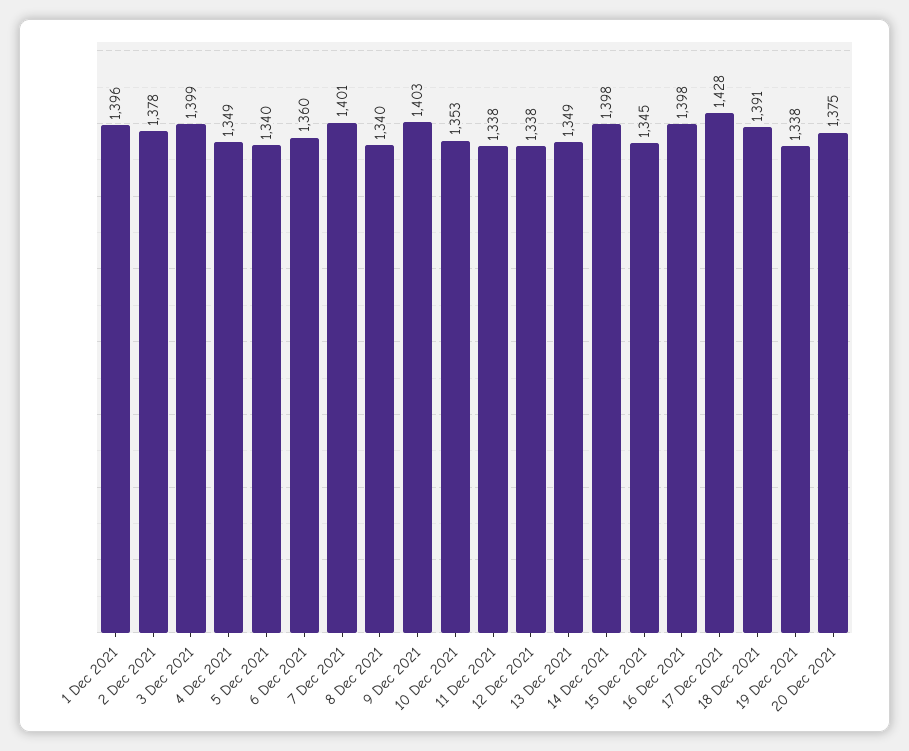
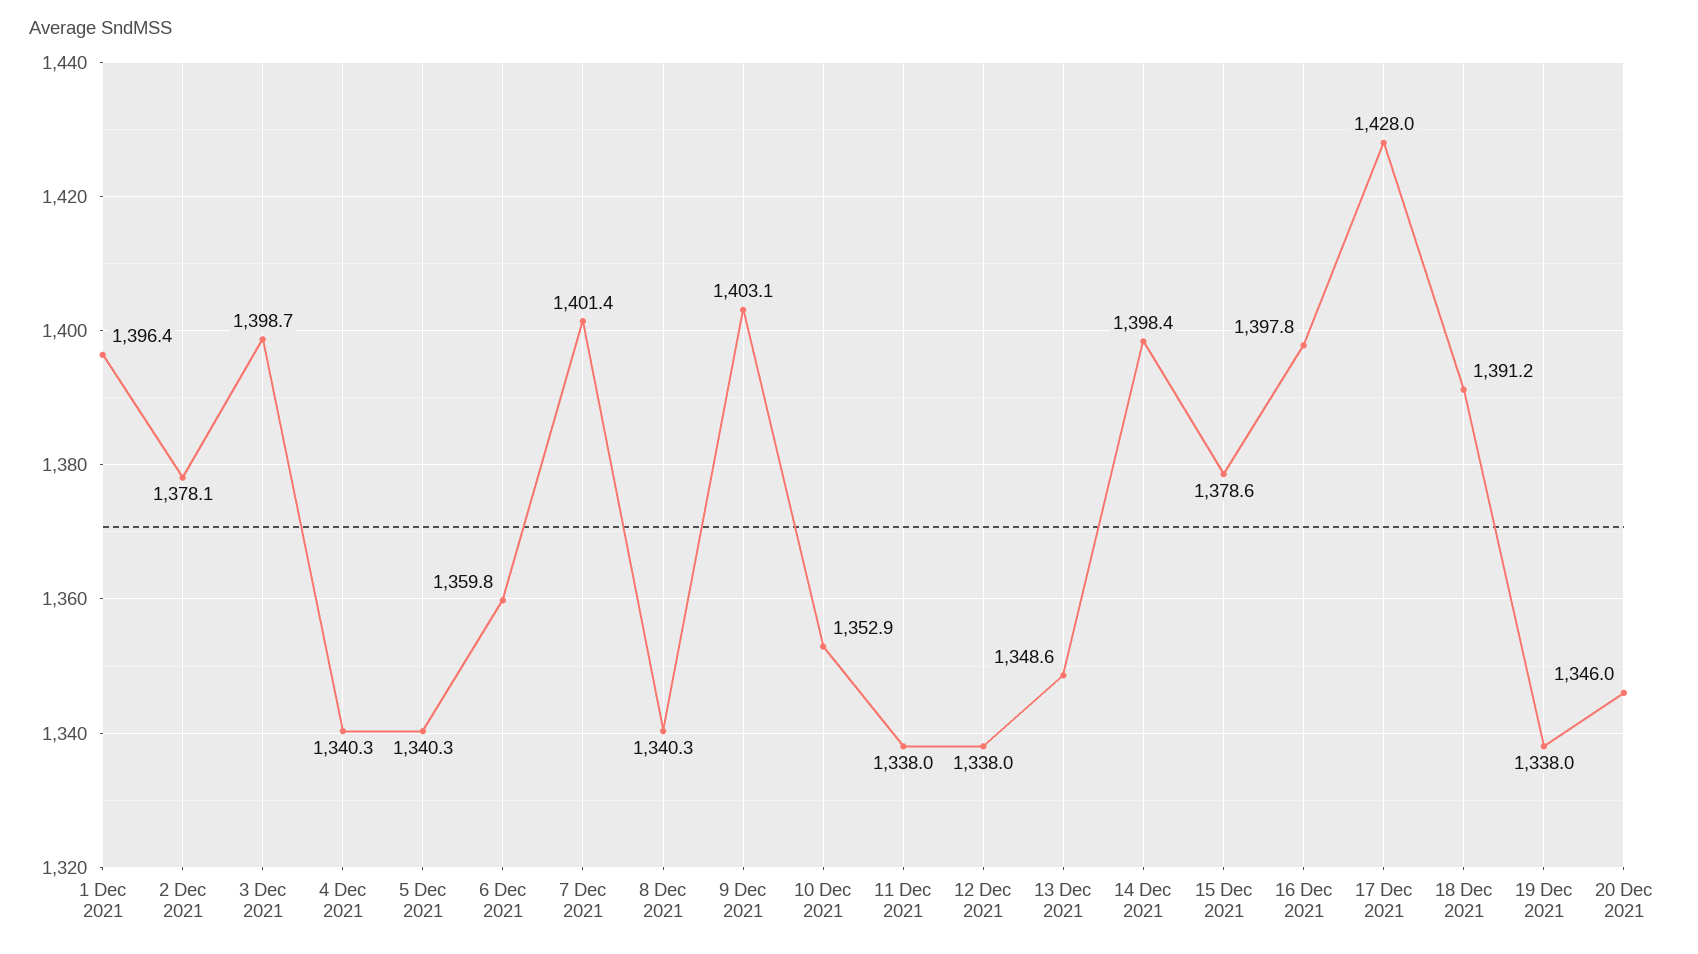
4 Dec 2021: 1349 -> 1340.3
15 Dec 2021: 1345 -> 1378.6
20 Dec 2021: 1375 -> 1346

